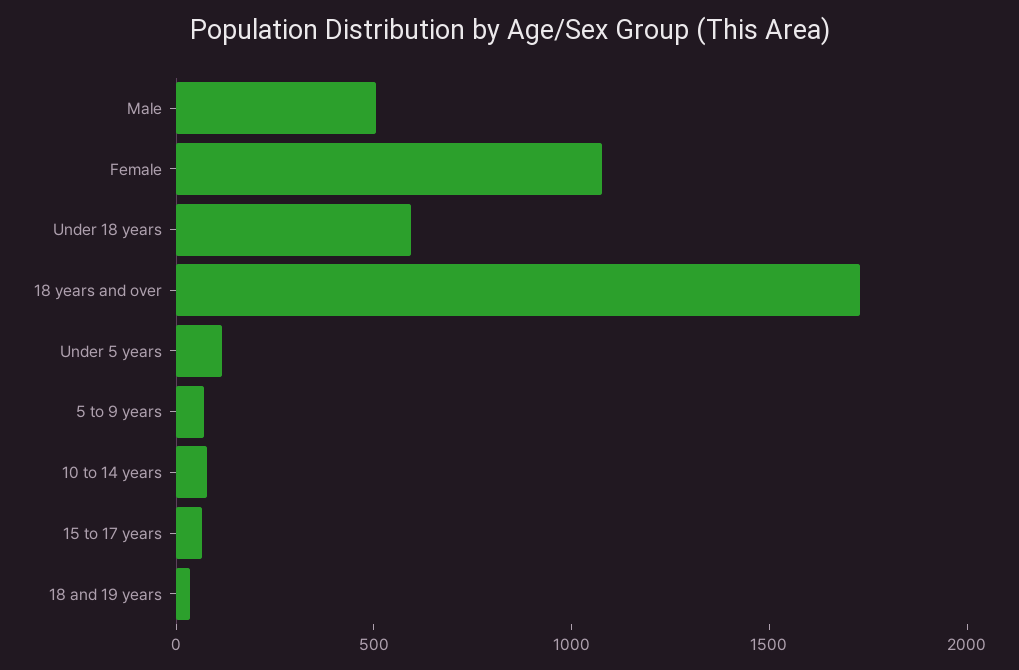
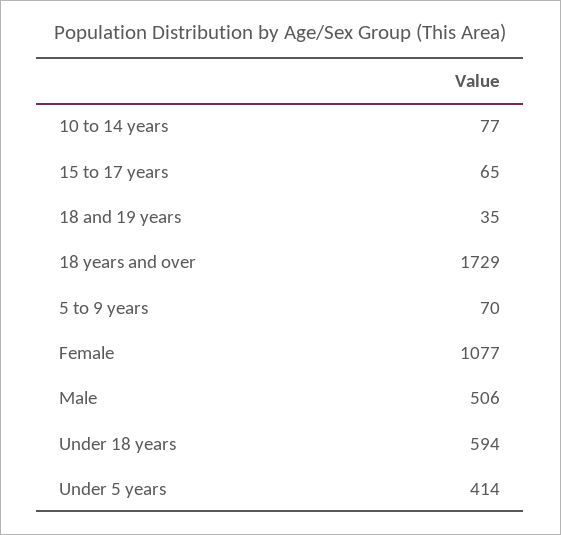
Under 5 years: 100 -> 414

